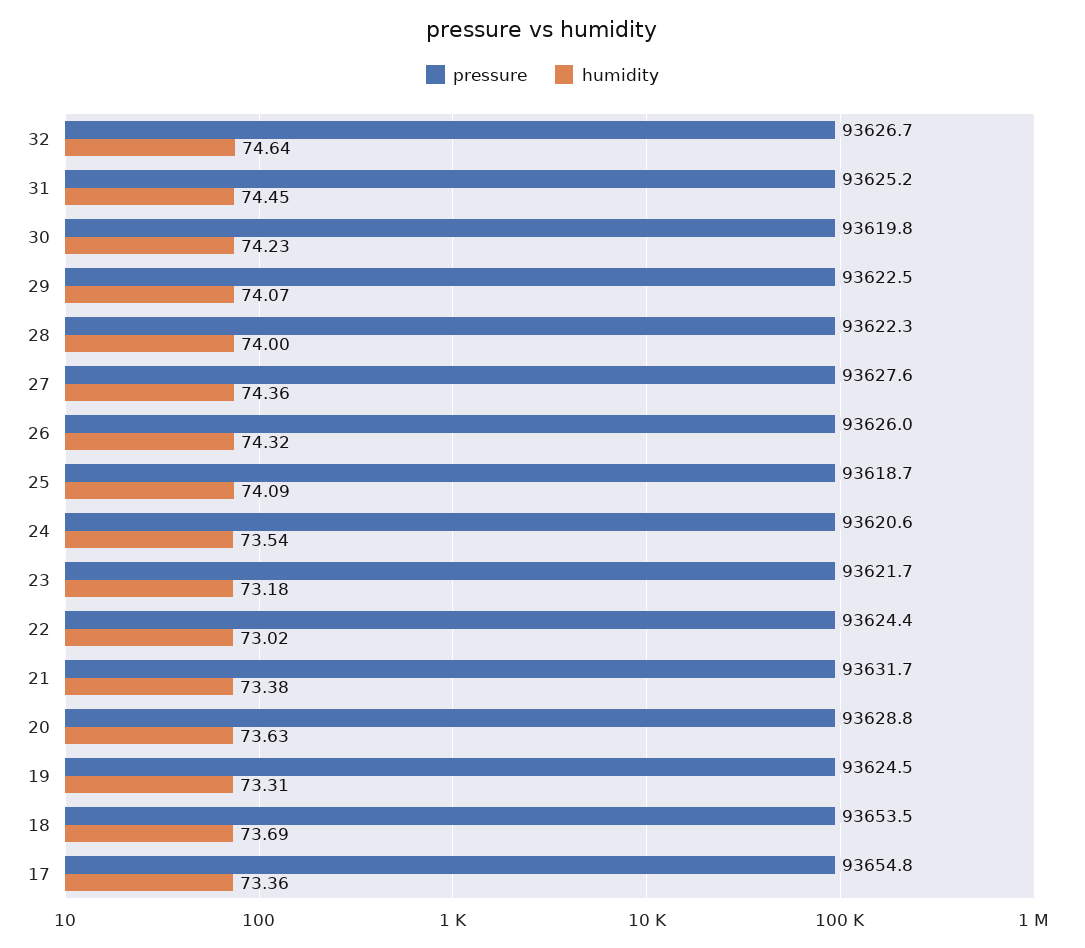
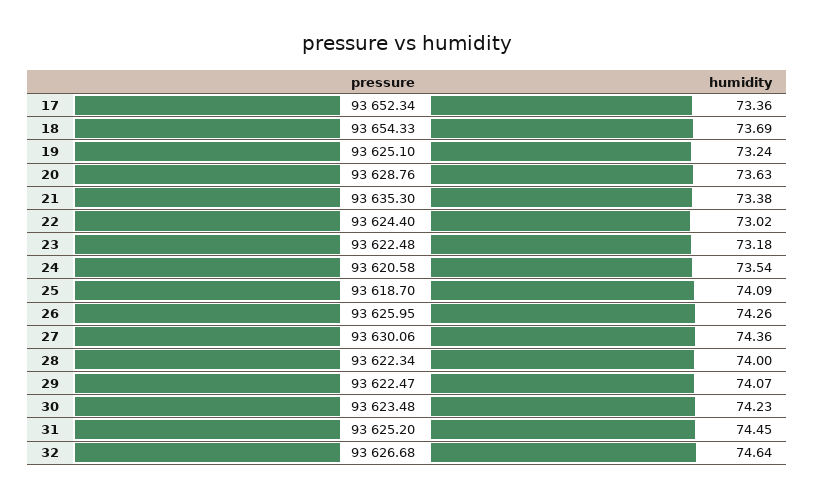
pressure, 30: 93619.8 -> 93623.48
pressure, 27: 93627.6 -> 93630.06
humidity, 26: 74.32 -> 74.26
pressure, 23: 93621.7 -> 93622.48
pressure, 21: 93631.7 -> 93635.3
pressure, 19: 93624.5 -> 93625.1
humidity, 19: 73.31 -> 73.24
pressure, 18: 93653.5 -> 93654.33
pressure, 17: 93654.8 -> 93652.34

